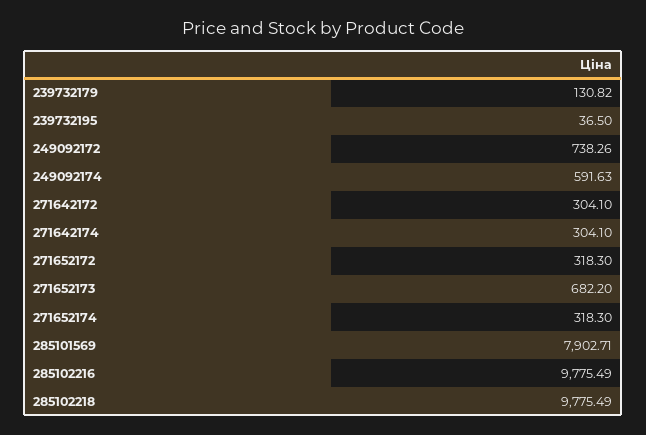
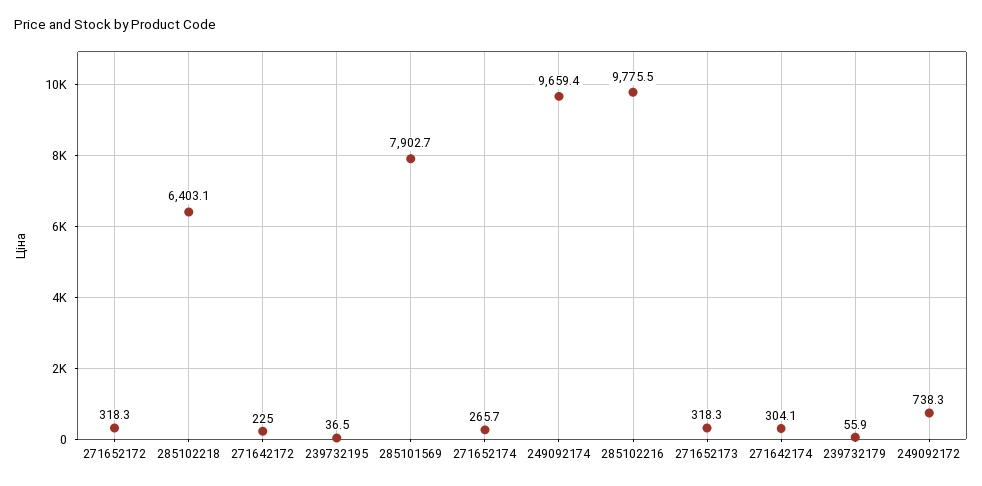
239732179: 130.82 -> 55.9
249092174: 591.63 -> 9659.4
271642172: 304.1 -> 225
271652173: 682.2 -> 318.3
271652174: 318.3 -> 265.7
285102218: 9775.49 -> 6403.1

